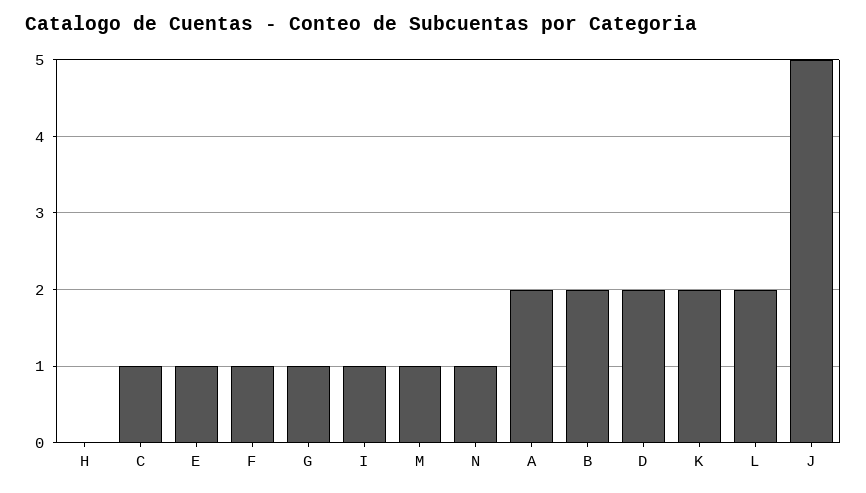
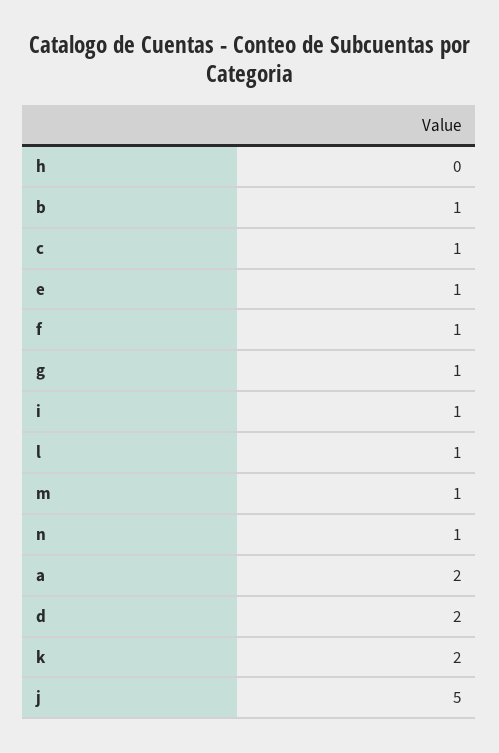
B: 2 -> 1
L: 2 -> 1

